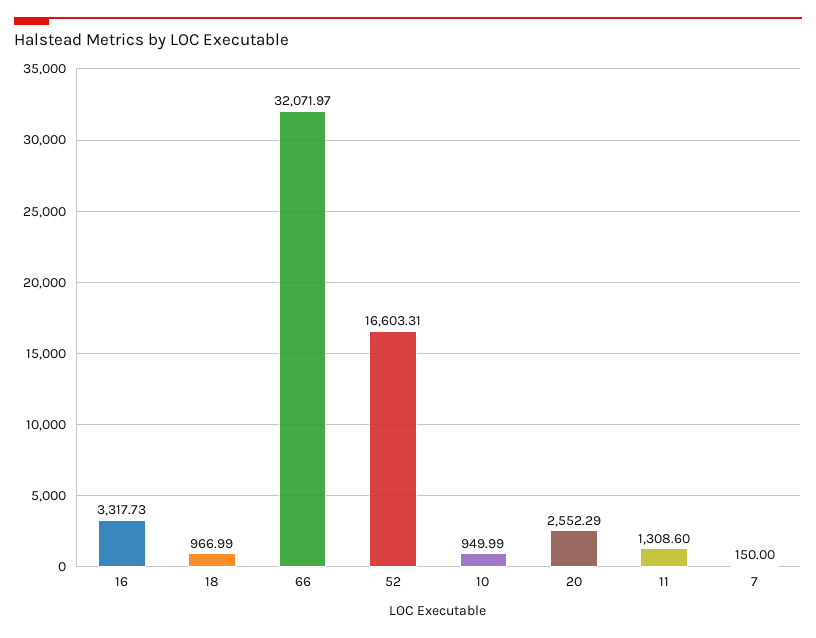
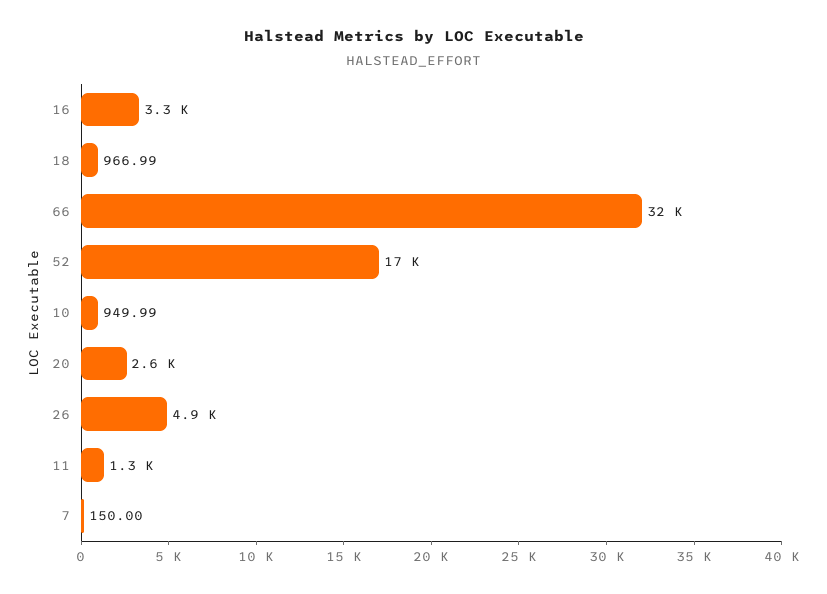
26: none -> 4900

